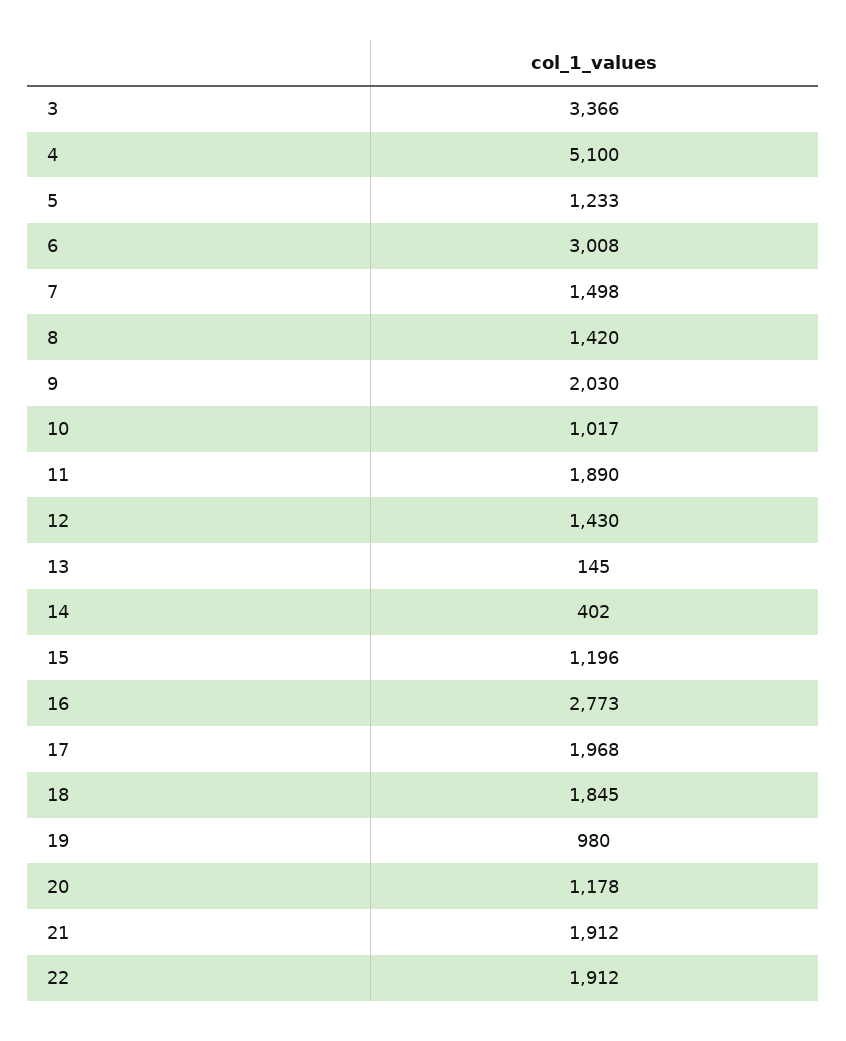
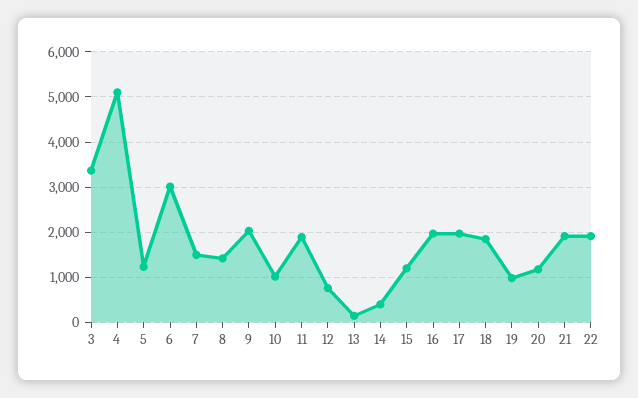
12: 1430 -> 800
16: 2773 -> 2000

